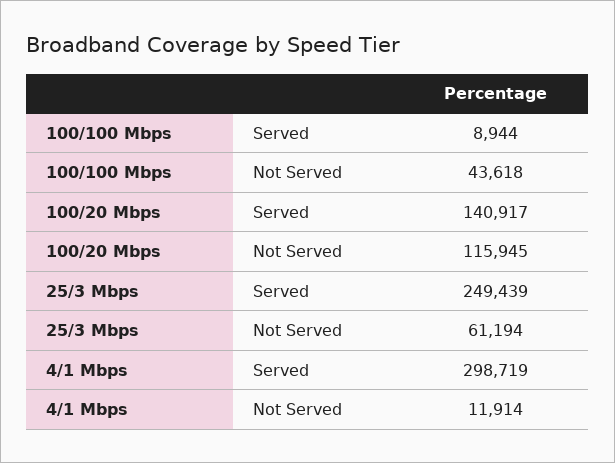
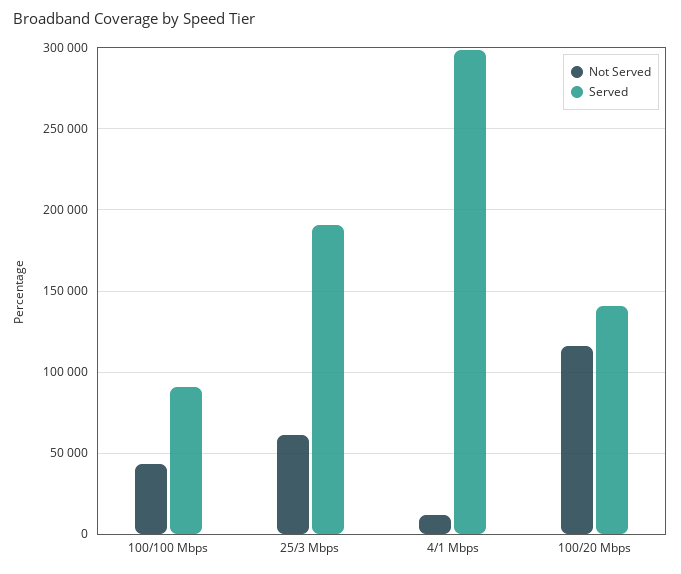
Served, 100/100 Mbps: 8944 -> 90000
Served, 25/3 Mbps: 249439 -> 190000

